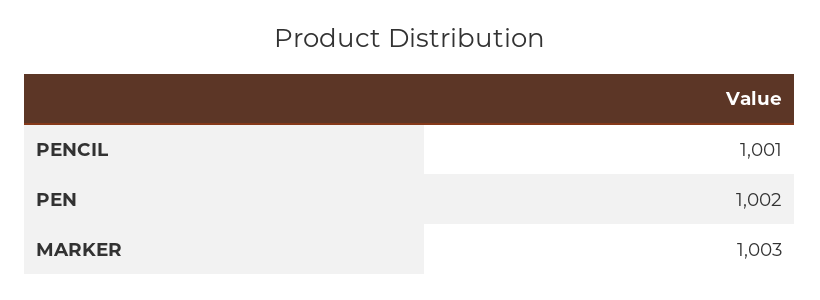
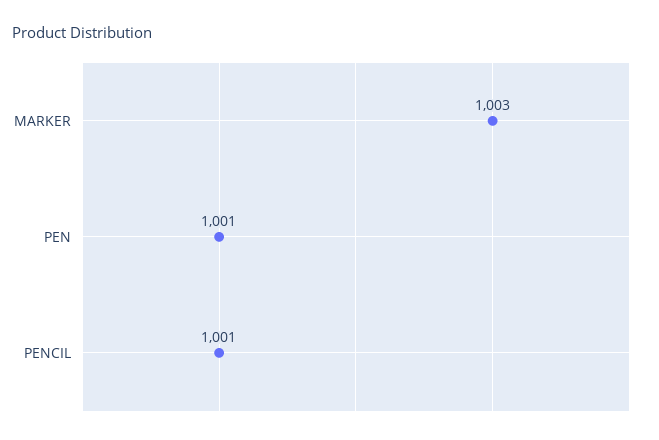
PEN: 1002 -> 1001

